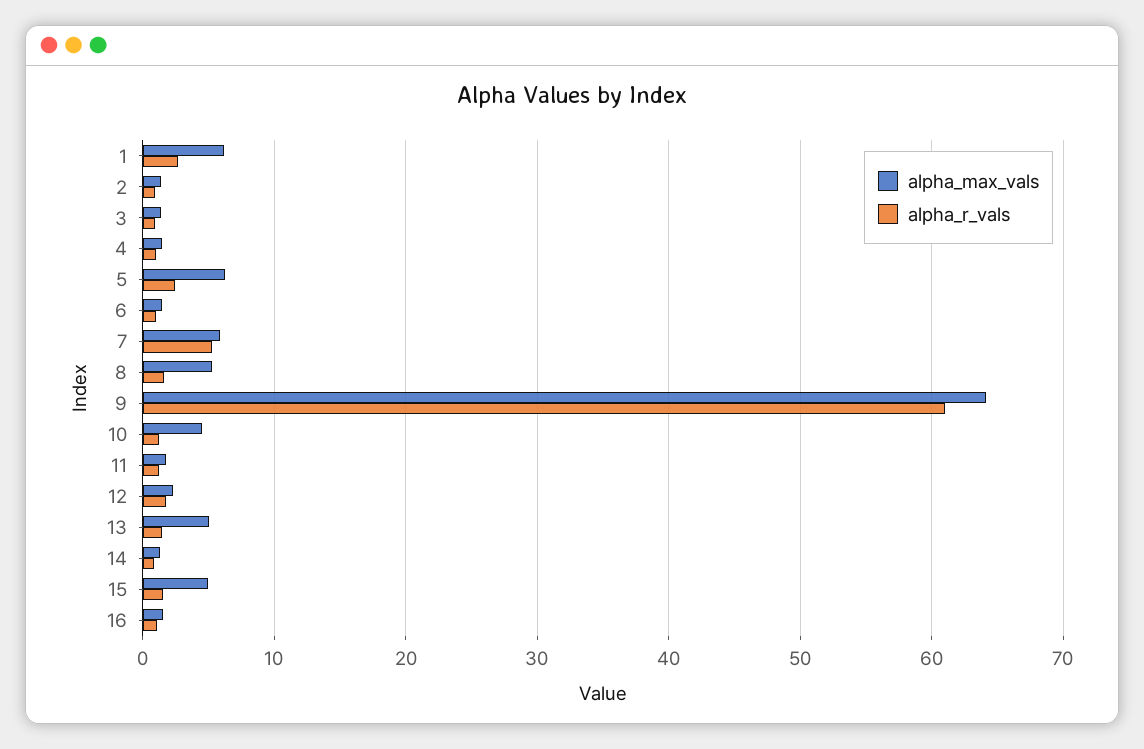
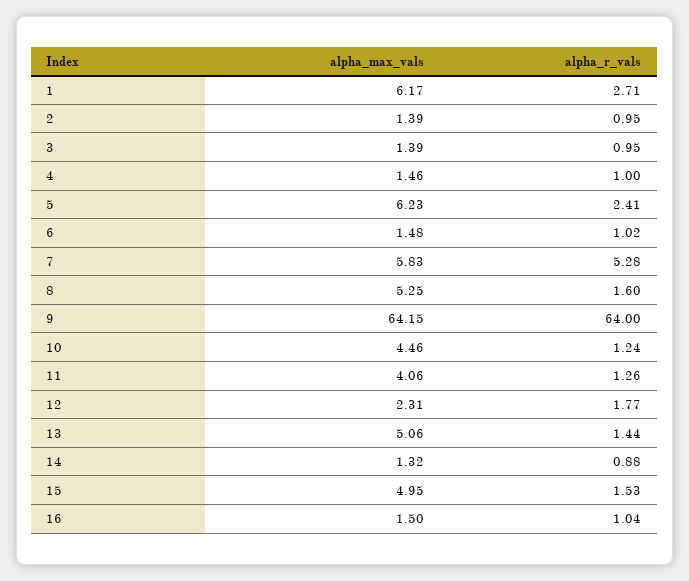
alpha_r_vals, 9: 61 -> 64
alpha_max_vals, 11: 2 -> 4.06

